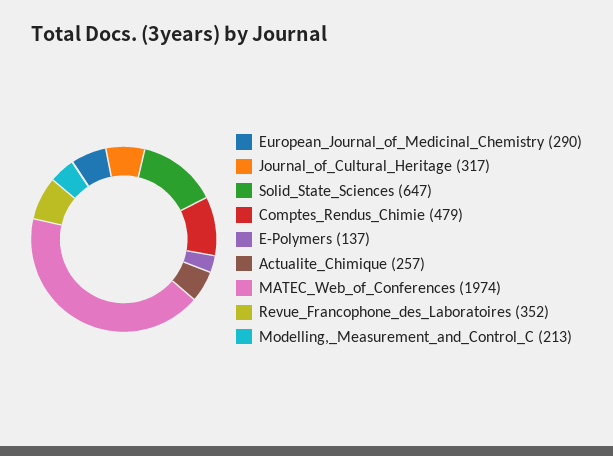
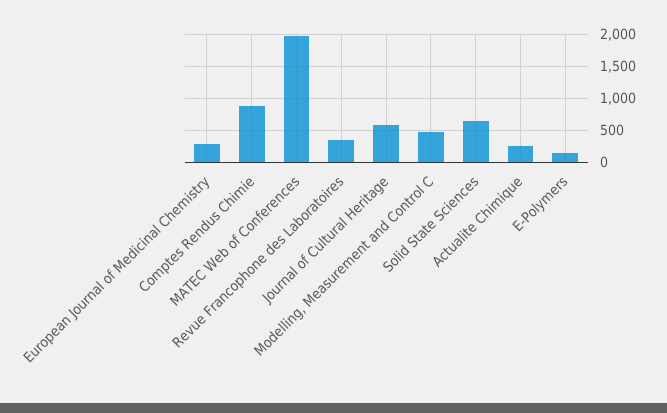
Journal_of_Cultural_Heritage: 317 -> 600
Comptes_Rendus_Chimie: 479 -> 900
Modelling,_Measurement_and_Control_C: 213 -> 500

